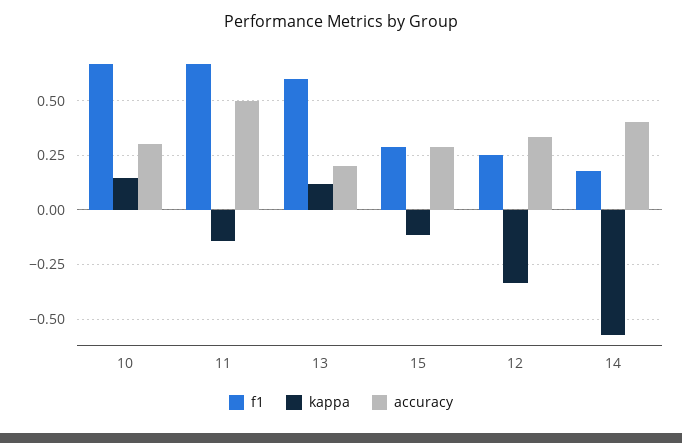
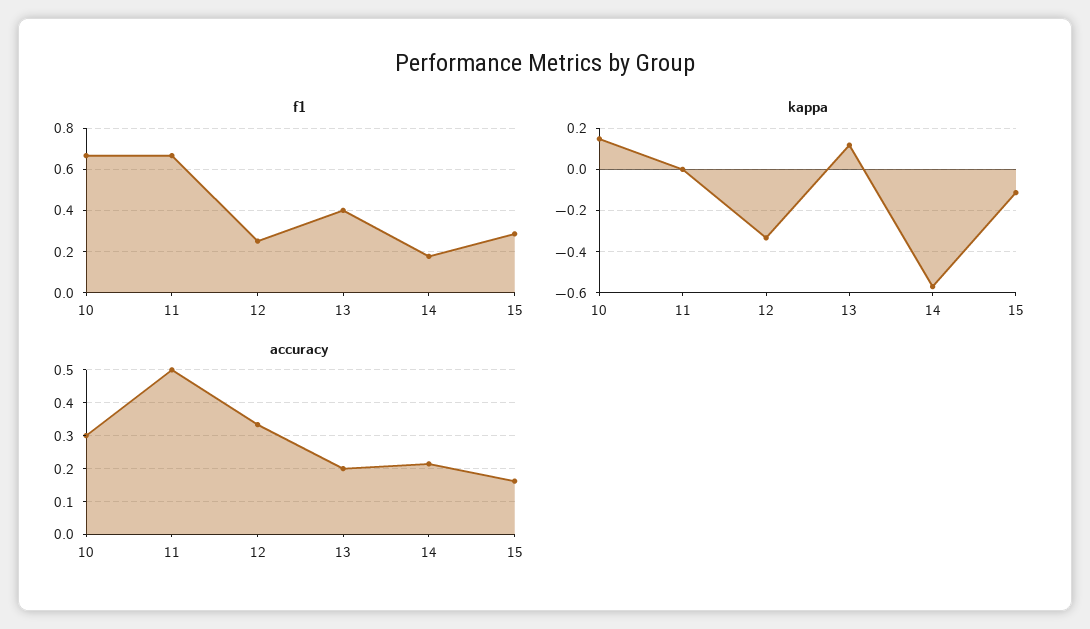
kappa, 11: -0.15 -> 0
f1, 13: 0.6 -> 0.4
accuracy, 15: 0.3 -> 0.16
accuracy, 14: 0.4 -> 0.22

